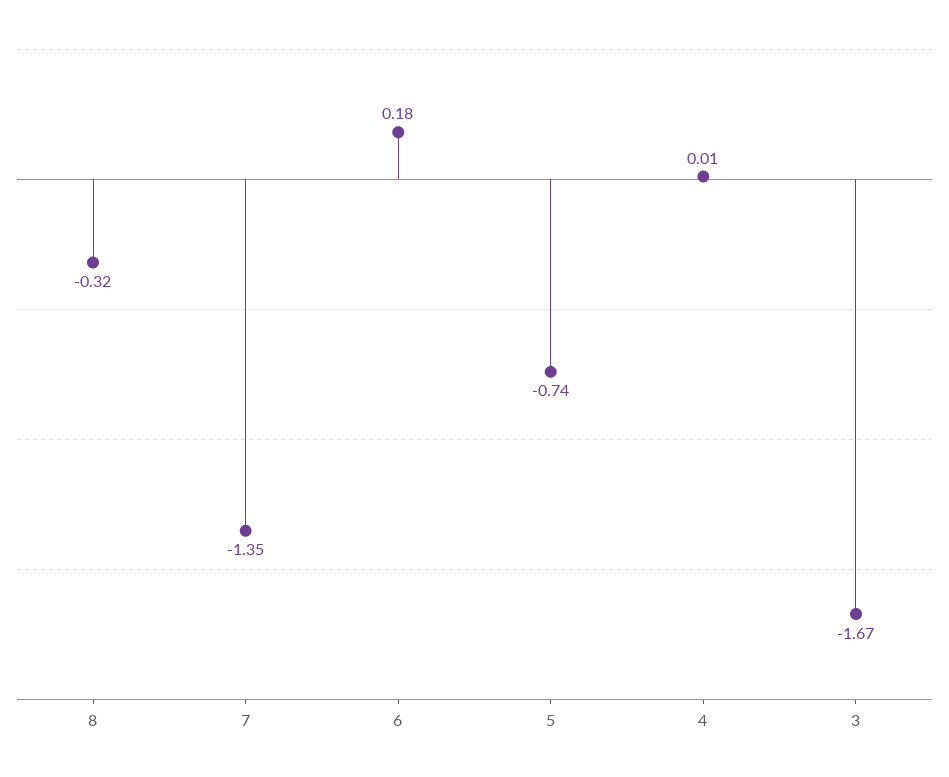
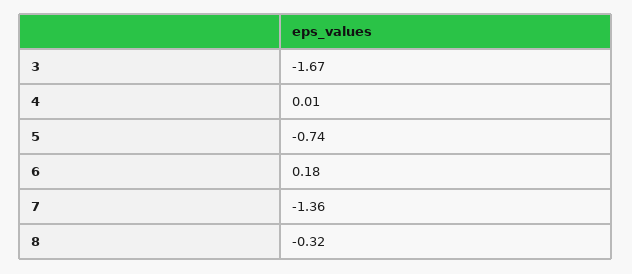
7: -1.35 -> -1.36

